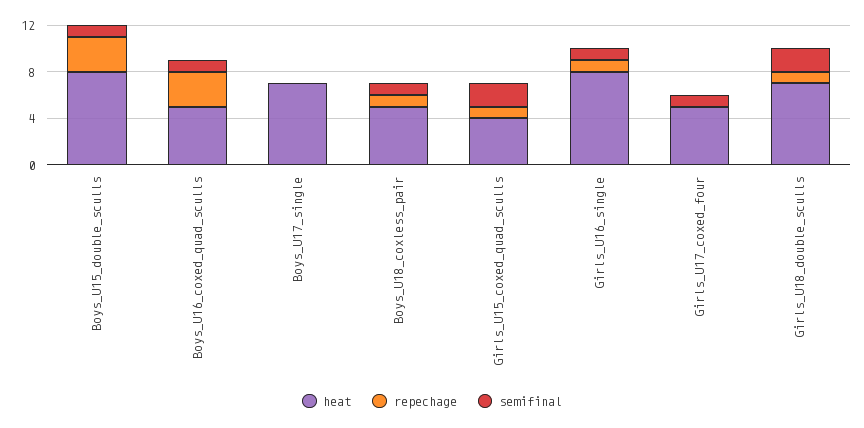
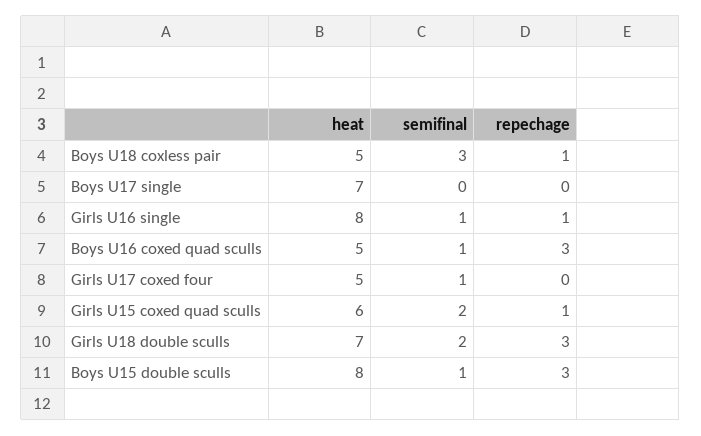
semifinal, Boys_U18_coxless_pair: 1 -> 3
heat, Girls_U15_coxed_quad_sculls: 4 -> 6
repechage, Girls_U18_double_sculls: 1 -> 3

